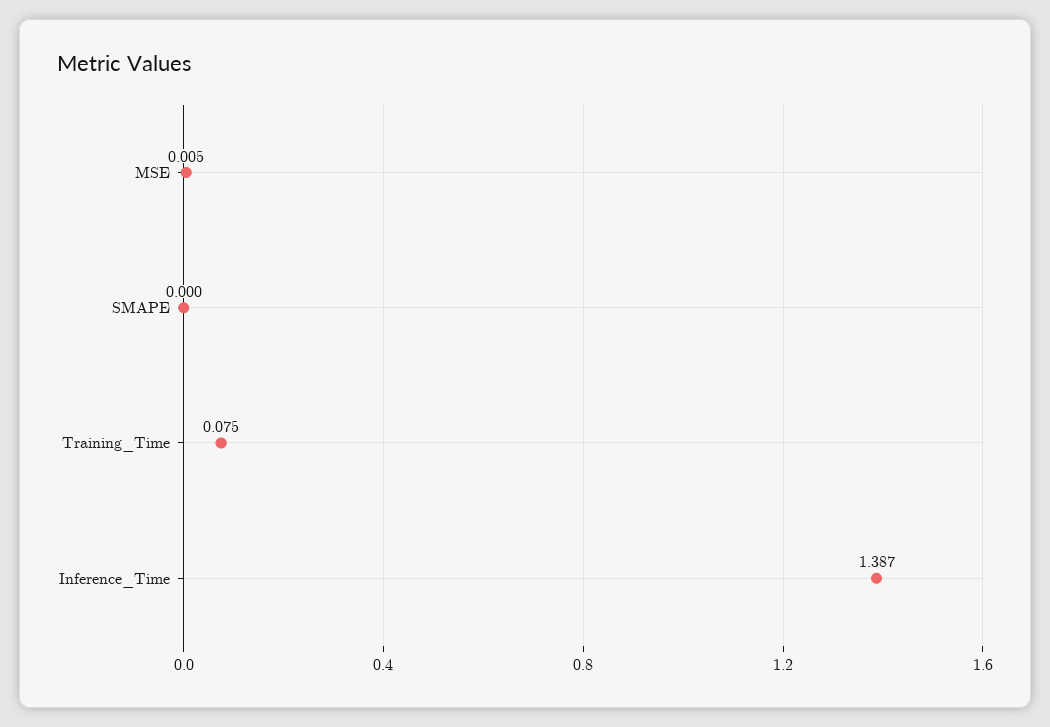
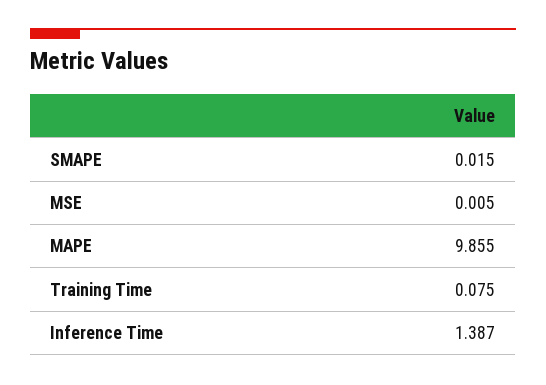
SMAPE: 0 -> 0.015
MAPE: none -> 9.855

